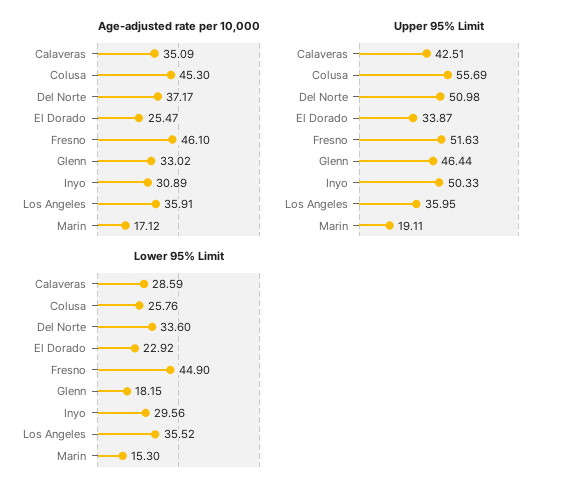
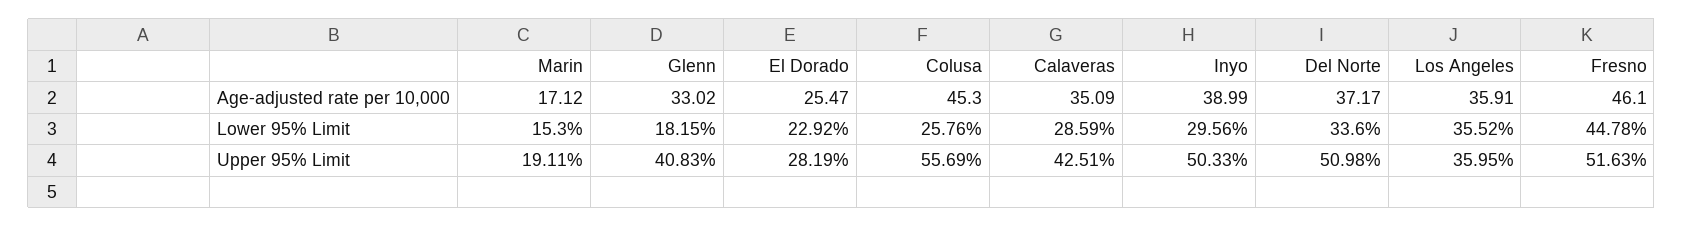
Age-adjusted rate per 10,000, Inyo: 30.89 -> 38.99
Upper 95% Limit, El Dorado: 33.87 -> 28.19
Upper 95% Limit, Glenn: 46.44 -> 40.83
Lower 95% Limit, Fresno: 44.9 -> 44.78

